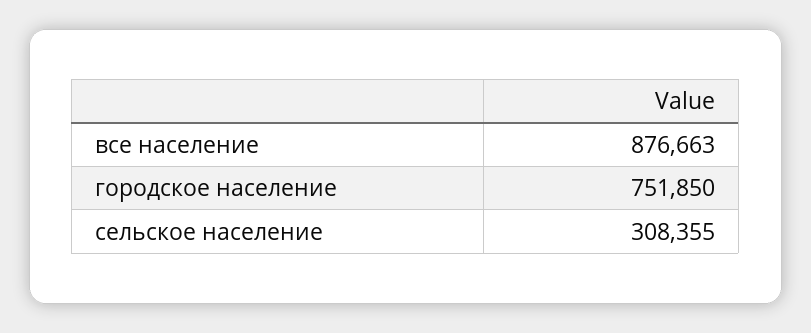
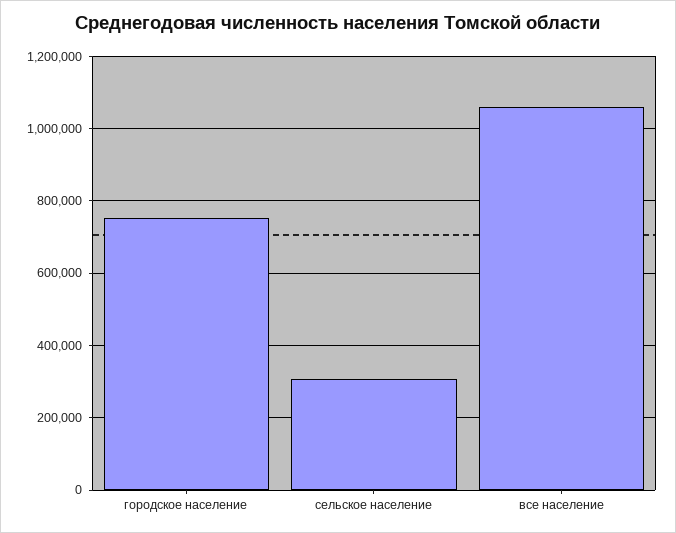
все население: 876663 -> 1060000

